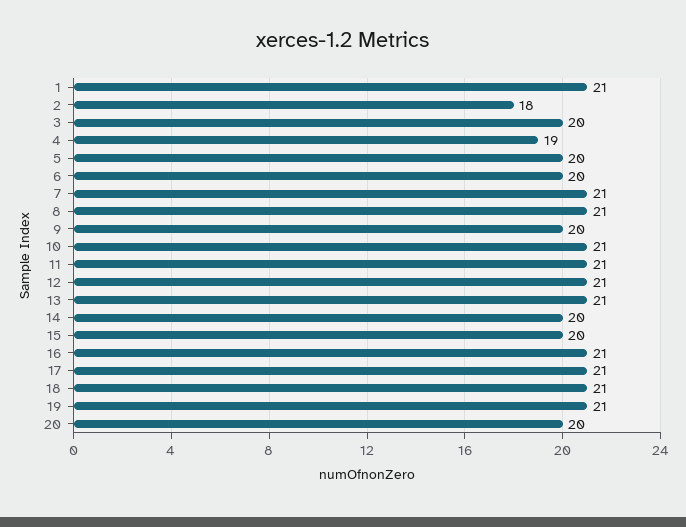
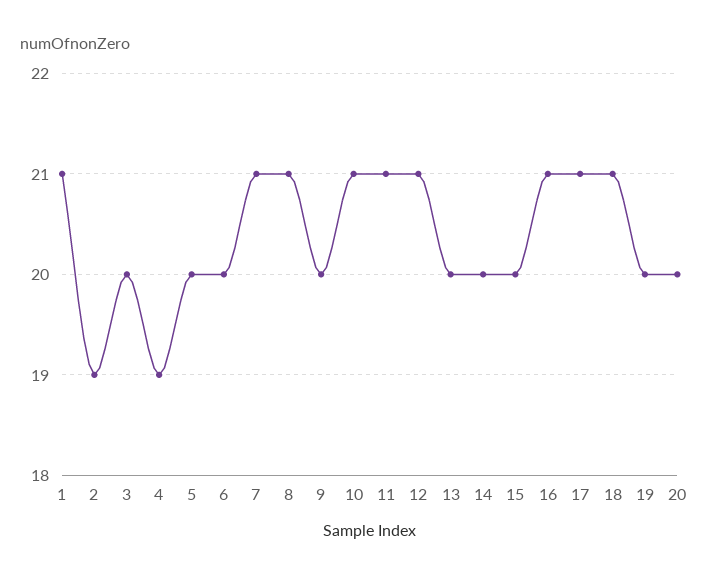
2: 18 -> 19
13: 21 -> 20
19: 21 -> 20

